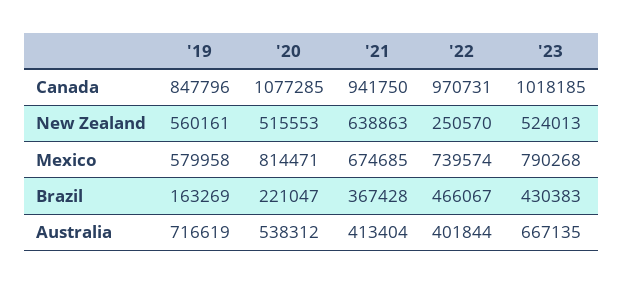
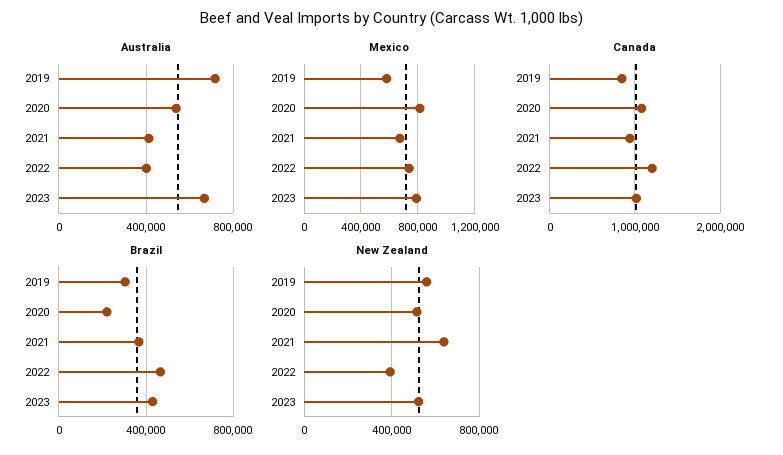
Canada, '22: 970731 -> 1200000
New Zealand, '22: 250570 -> 400000
Brazil, '19: 163269 -> 300000

